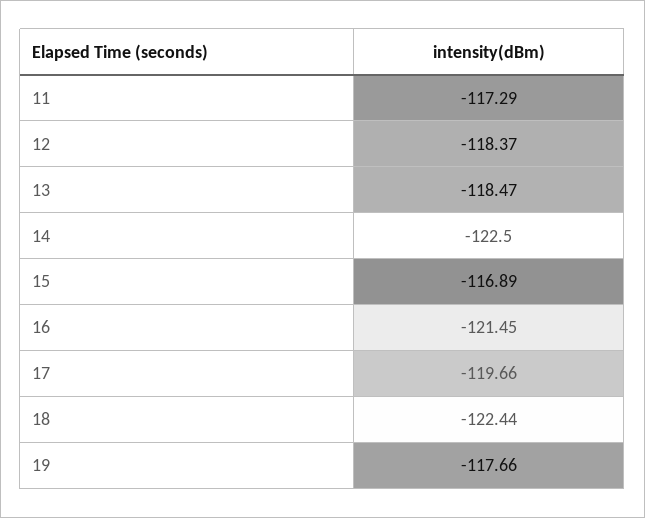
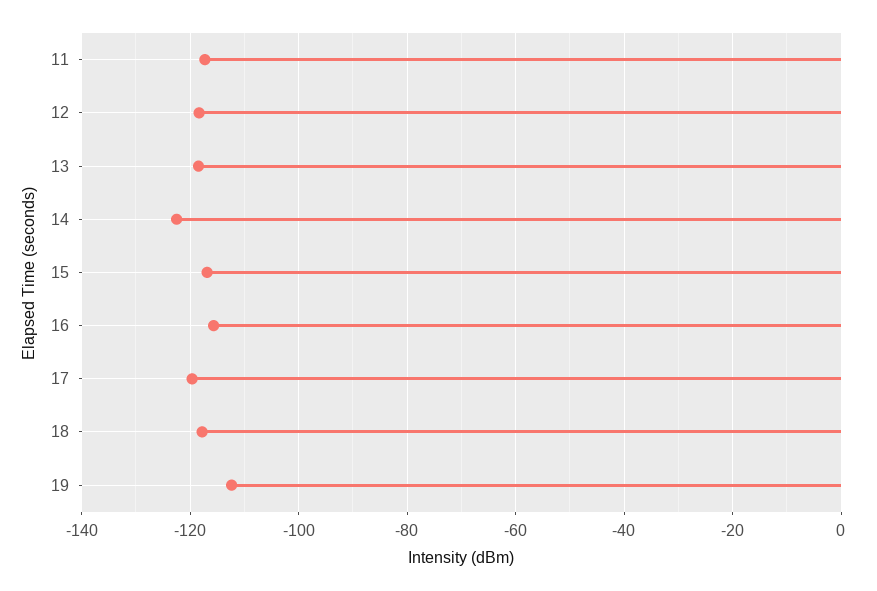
16: -121.45 -> -116
18: -122.44 -> -118
19: -117.66 -> -112

